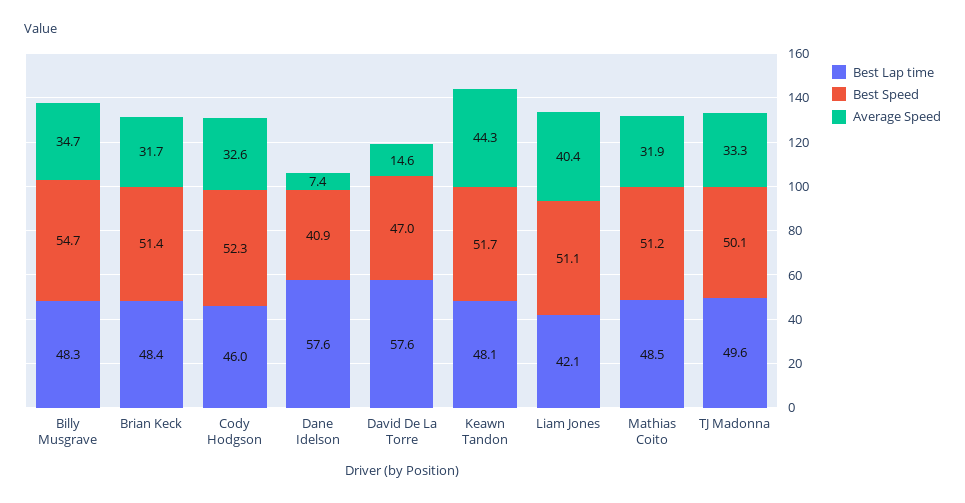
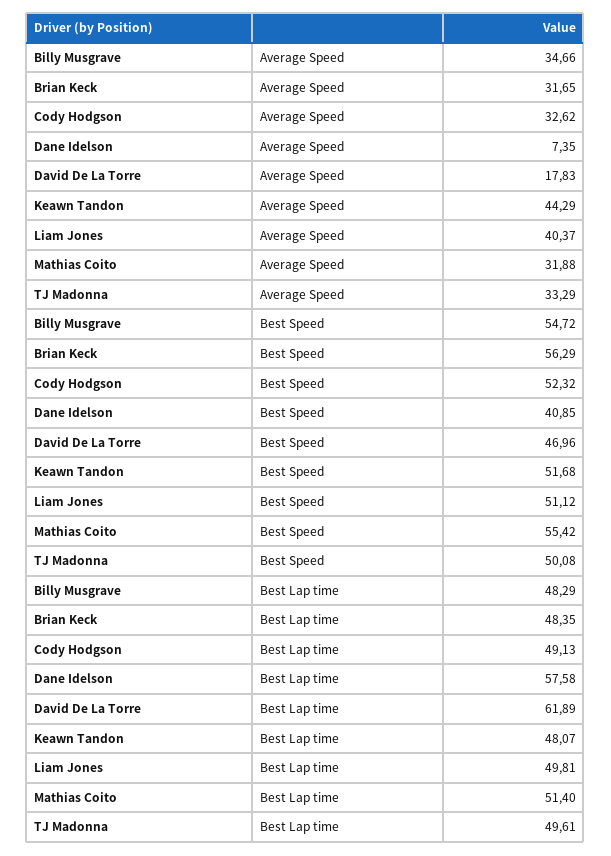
Best Speed, Brian Keck: 51.4 -> 56.29
Best Lap time, Cody Hodgson: 46 -> 49.13
Best Lap time, David De La Torre: 57.6 -> 61.89
Average Speed, David De La Torre: 14.6 -> 17.83
Best Lap time, Liam Jones: 42.1 -> 49.81
Best Lap time, Mathias Coito: 48.5 -> 51.4
Best Speed, Mathias Coito: 51.2 -> 55.42

